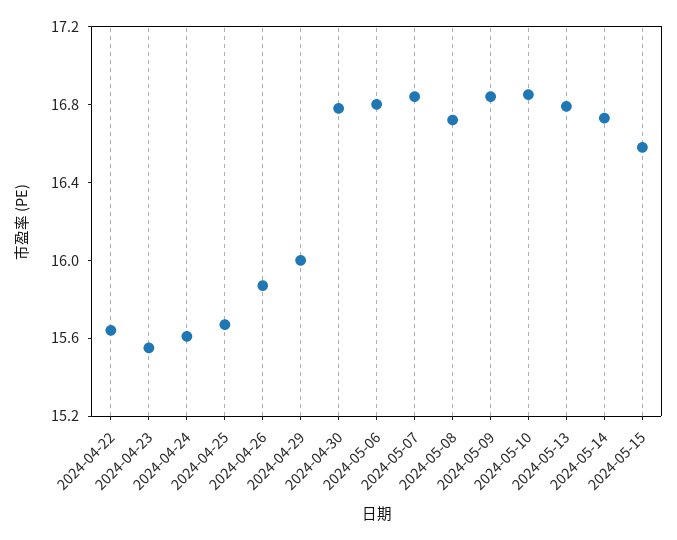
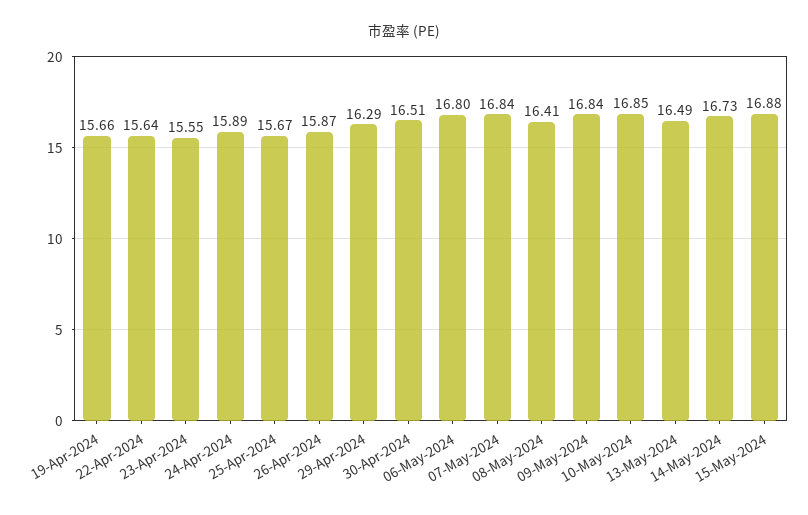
2024-04-24: 15.6 -> 15.89
2024-04-29: 16 -> 16.29
2024-04-30: 16.8 -> 16.51
2024-05-08: 16.7 -> 16.41
2024-05-13: 16.8 -> 16.49
2024-05-15: 16.6 -> 16.88
19-Apr-2024: none -> 15.66

